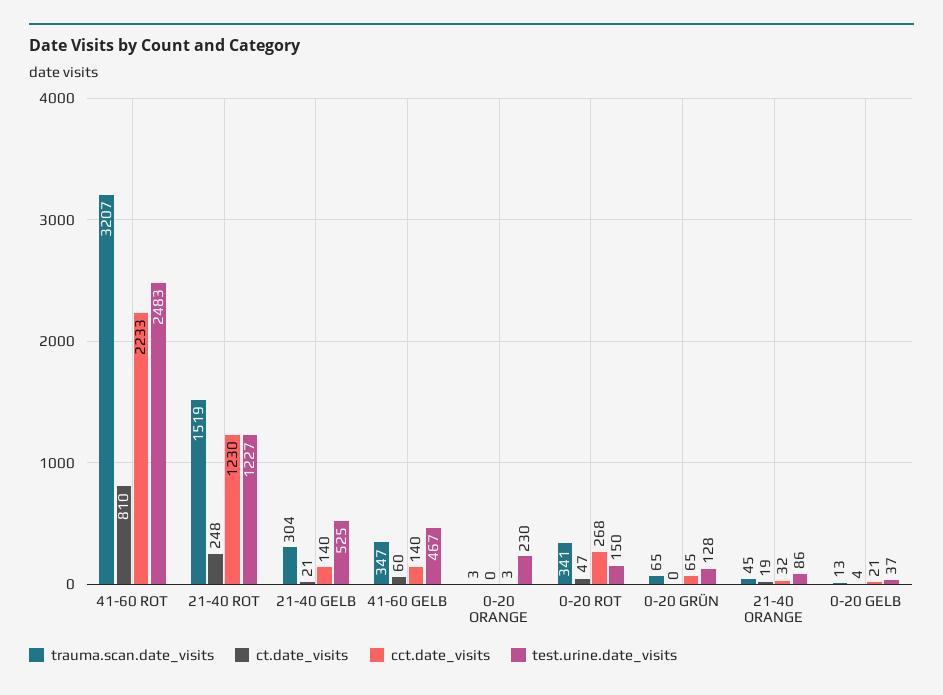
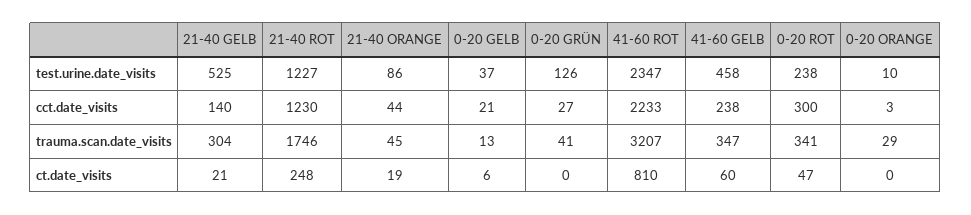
test.urine.date_visits, 41-60 ROT: 2483 -> 2347
trauma.scan.date_visits, 21-40 ROT: 1519 -> 1746
cct.date_visits, 41-60 GELB: 140 -> 238
test.urine.date_visits, 41-60 GELB: 467 -> 458
trauma.scan.date_visits, 0-20 ORANGE: 3 -> 29
test.urine.date_visits, 0-20 ORANGE: 230 -> 10
cct.date_visits, 0-20 ROT: 268 -> 300
test.urine.date_visits, 0-20 ROT: 150 -> 238
trauma.scan.date_visits, 0-20 GRÜN: 65 -> 41
cct.date_visits, 0-20 GRÜN: 65 -> 27
test.urine.date_visits, 0-20 GRÜN: 128 -> 126
cct.date_visits, 21-40 ORANGE: 32 -> 44
ct.date_visits, 0-20 GELB: 4 -> 6

